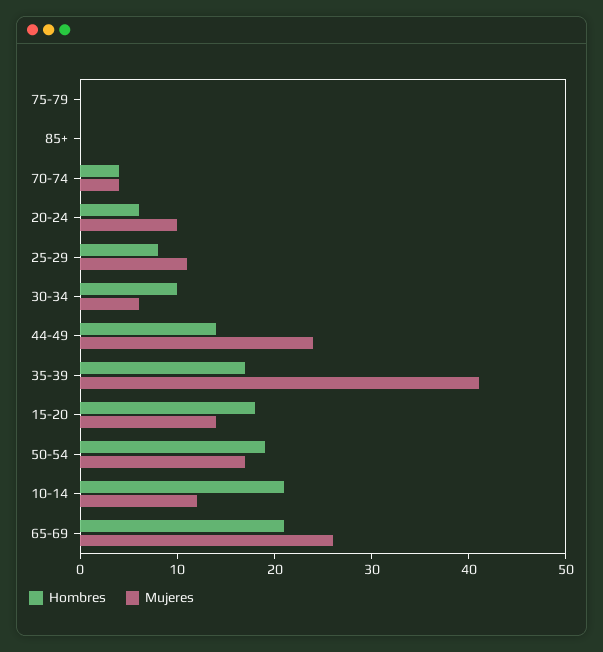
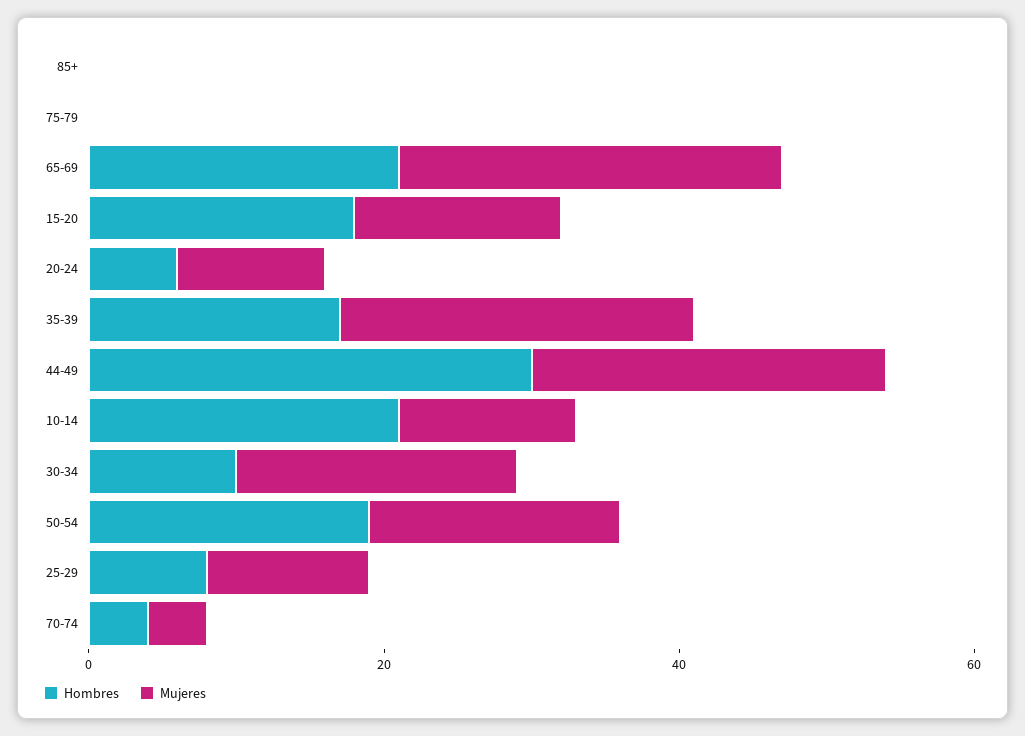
Mujeres, 30-34: 6 -> 20
Hombres, 44-49: 14 -> 30
Mujeres, 35-39: 41 -> 25

